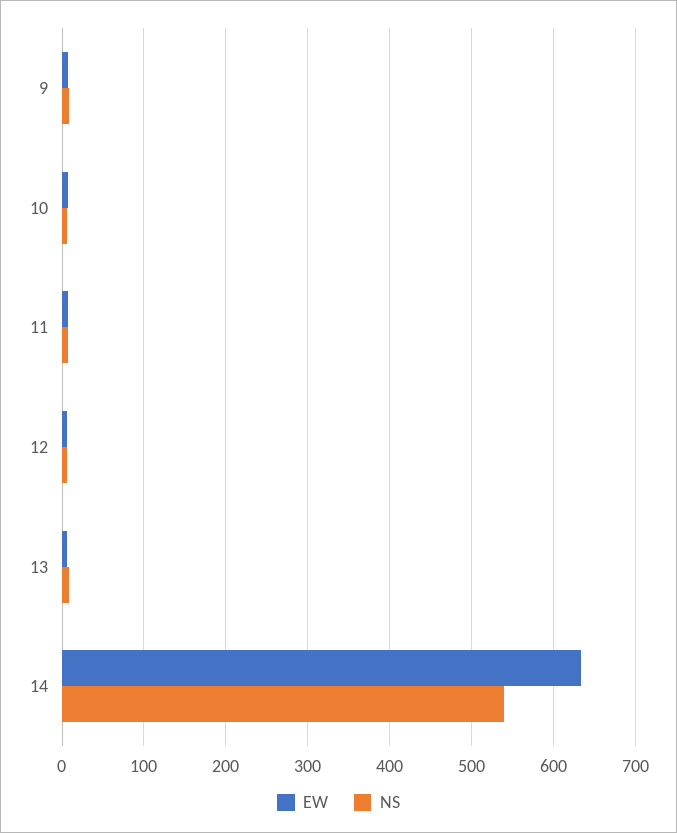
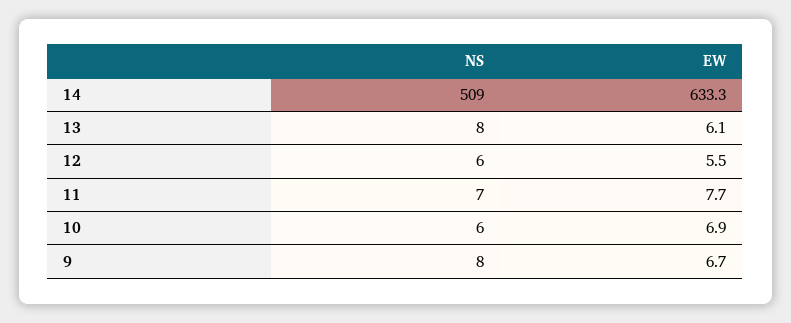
NS, 14: 540 -> 509

